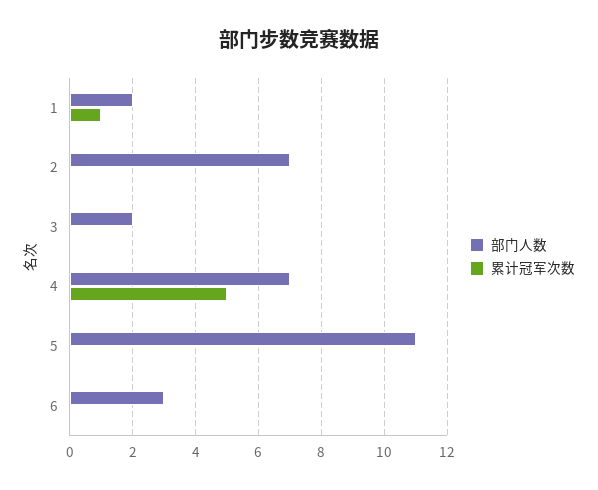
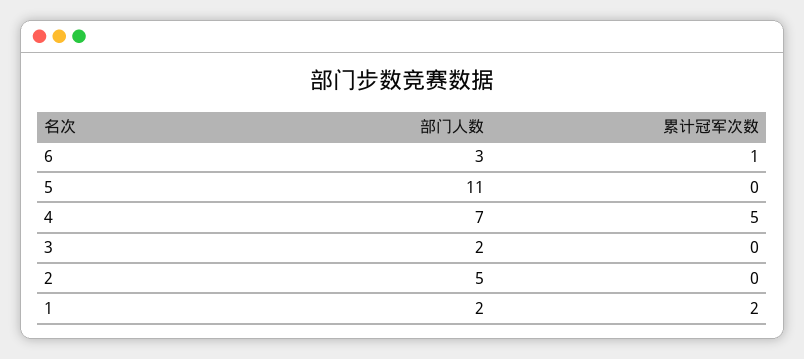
累计冠军次数, 1: 1 -> 2
部门人数, 2: 7 -> 5
累计冠军次数, 6: 0 -> 1

